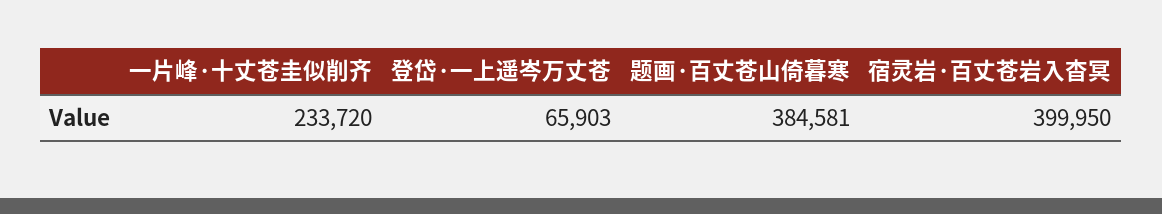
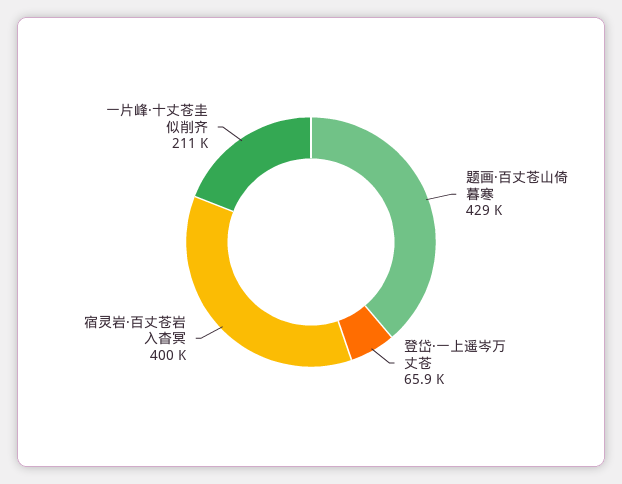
一片峰·十丈苍圭似削齐: 233720 -> 211000
题画·百丈苍山倚暮寒: 384581 -> 429000

